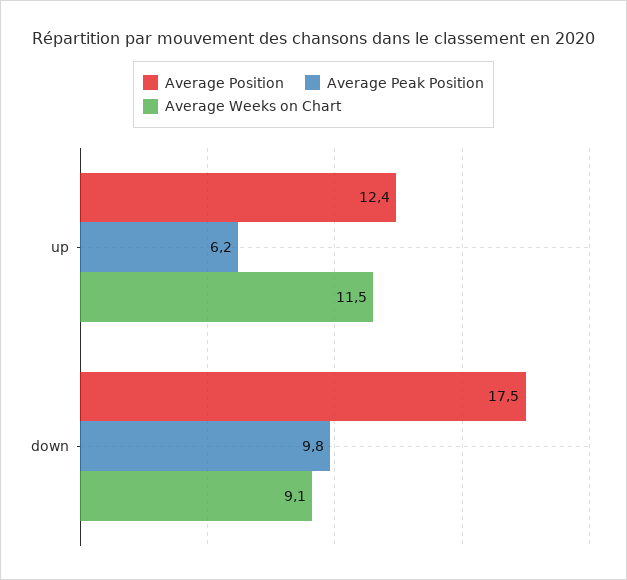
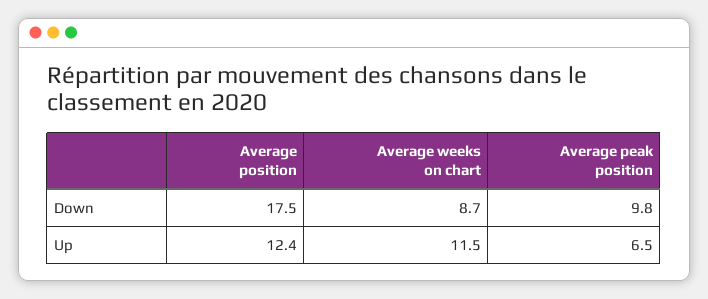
Average Peak Position, up: 6.2 -> 6.5
Average Weeks on Chart, down: 9.1 -> 8.7

